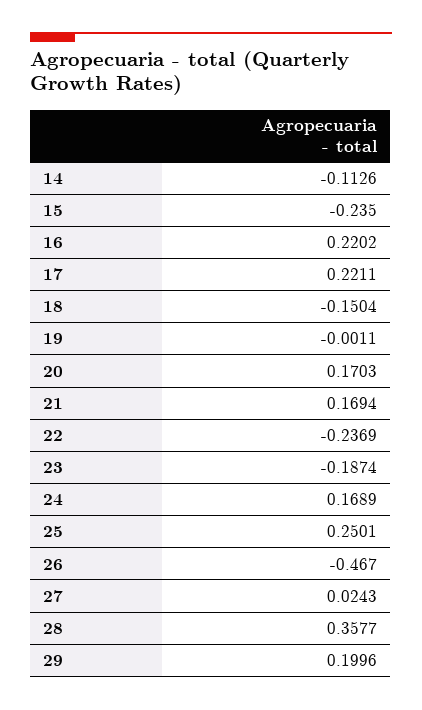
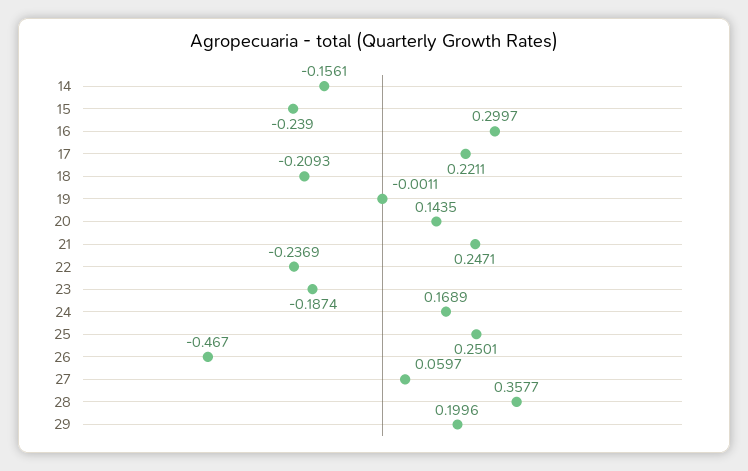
14: -0.1126 -> -0.1561
15: -0.235 -> -0.239
16: 0.2202 -> 0.2997
18: -0.1504 -> -0.2093
20: 0.1703 -> 0.1435
21: 0.1694 -> 0.2471
27: 0.0243 -> 0.0597

